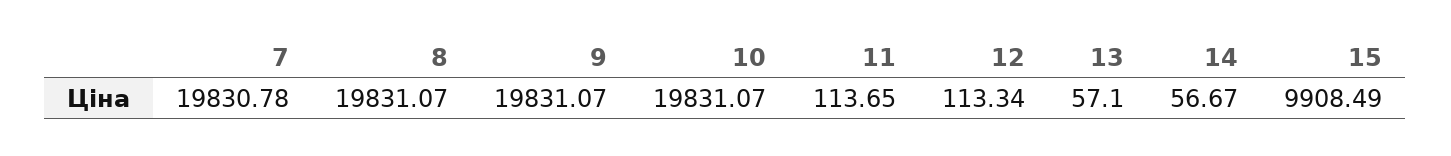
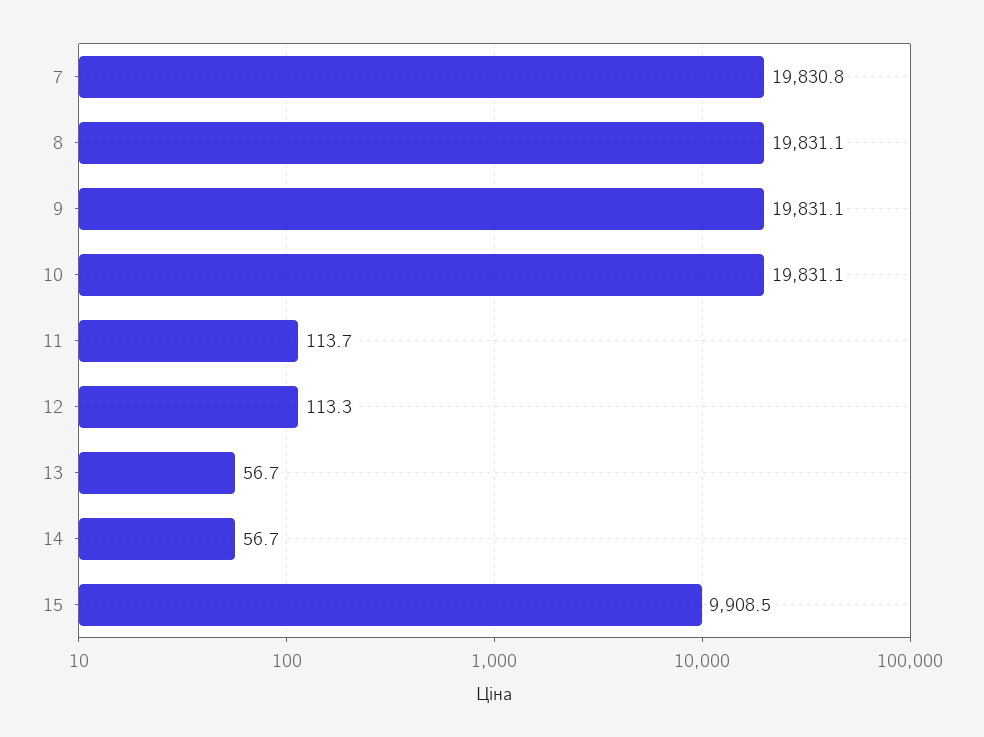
13: 57.1 -> 56.7

